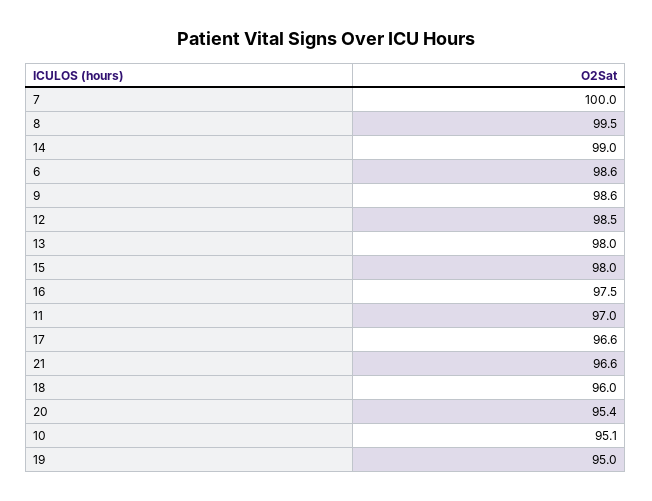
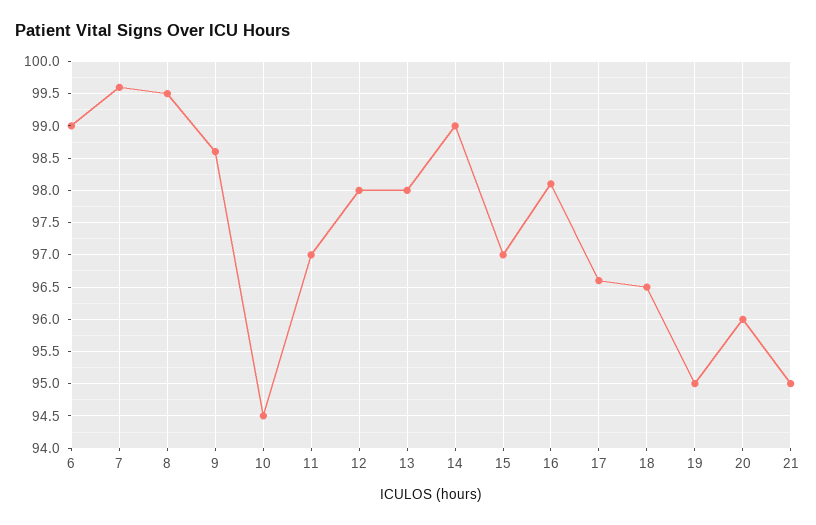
7: 100 -> 99.6
6: 98.6 -> 99
12: 98.5 -> 98
15: 98 -> 97
16: 97.5 -> 98.1
21: 96.6 -> 95
18: 96 -> 96.5
20: 95.4 -> 96
10: 95.1 -> 94.5

